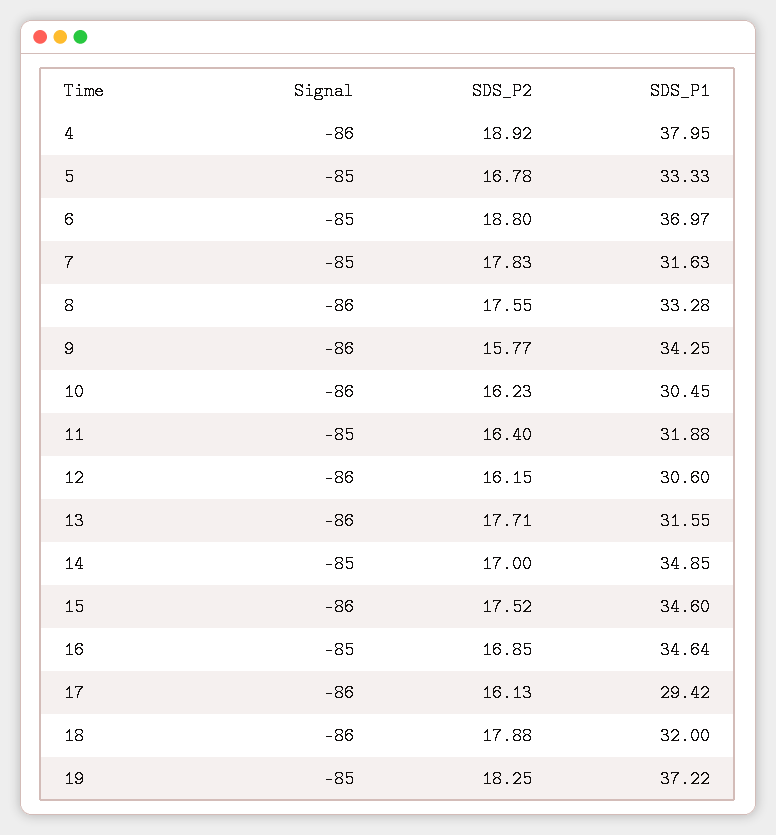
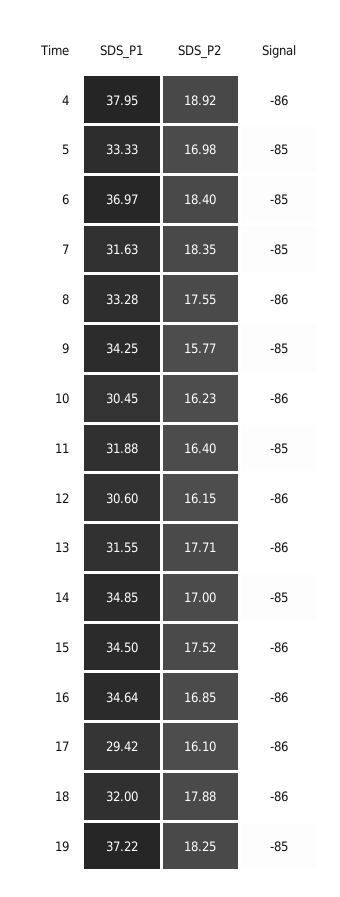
SDS_P2, 5: 16.78 -> 16.98
SDS_P2, 6: 18.8 -> 18.4
SDS_P2, 7: 17.83 -> 18.35
Signal, 9: -86 -> -85
SDS_P1, 15: 34.6 -> 34.5
Signal, 16: -85 -> -86
SDS_P2, 17: 16.13 -> 16.1

